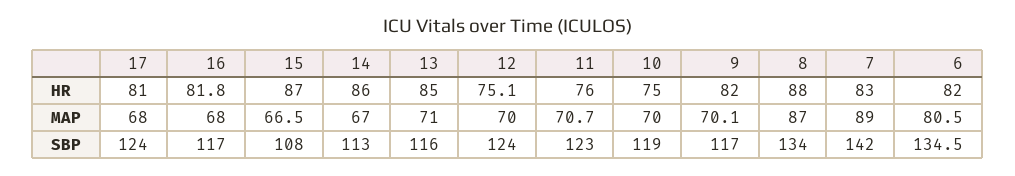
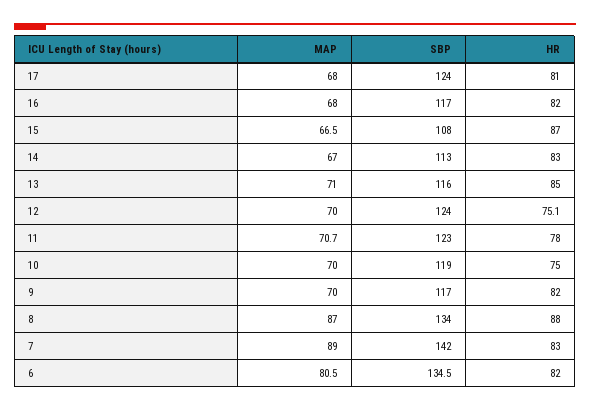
16, HR: 81.8 -> 82
14, HR: 86 -> 83
11, HR: 76 -> 78
9, MAP: 70.1 -> 70

